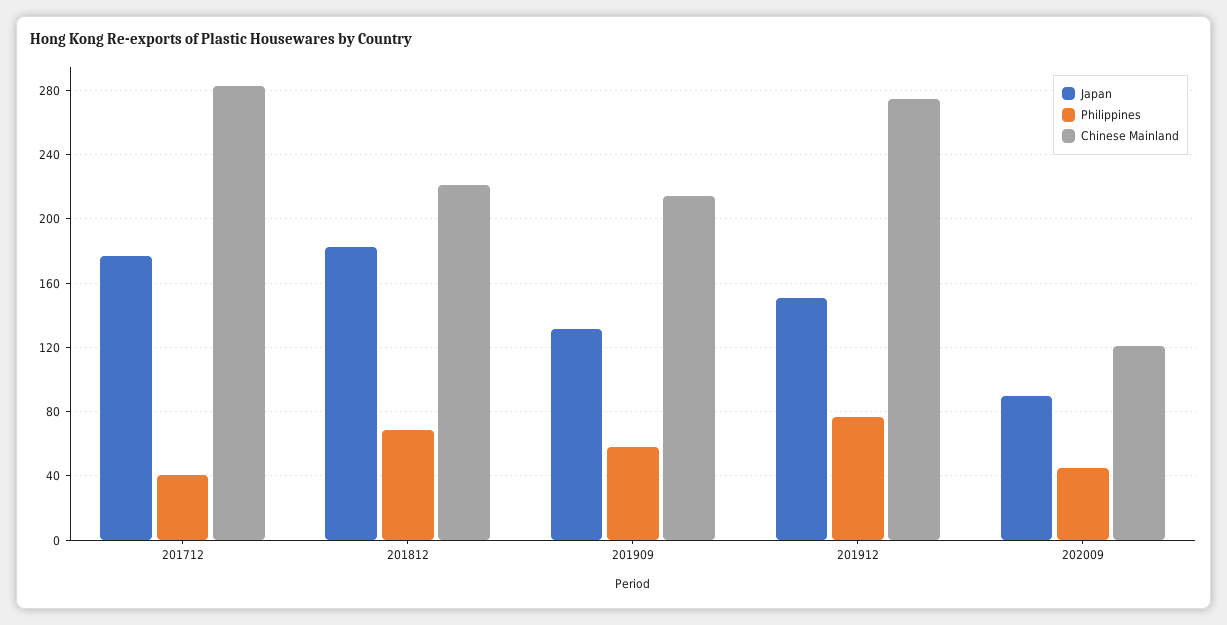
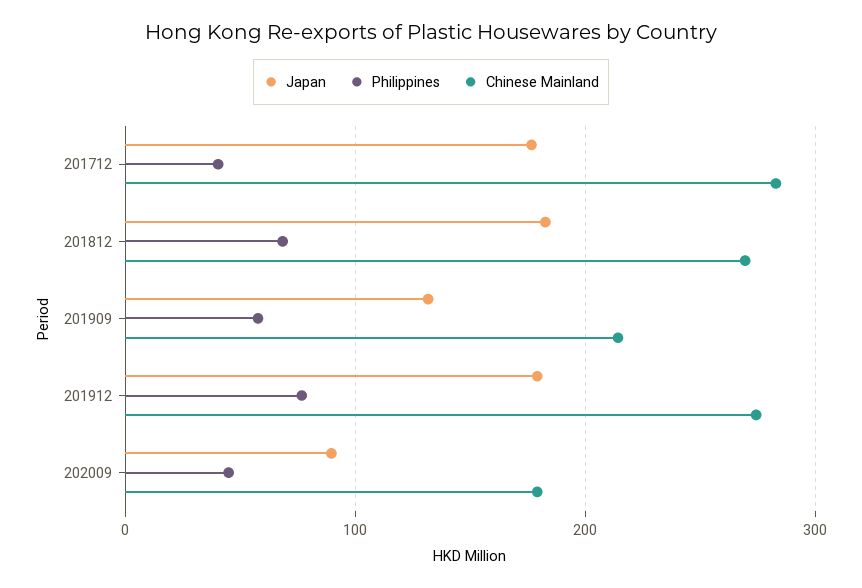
Chinese Mainland, 201812: 220 -> 270
Japan, 201912: 150 -> 180
Chinese Mainland, 202009: 120 -> 180

